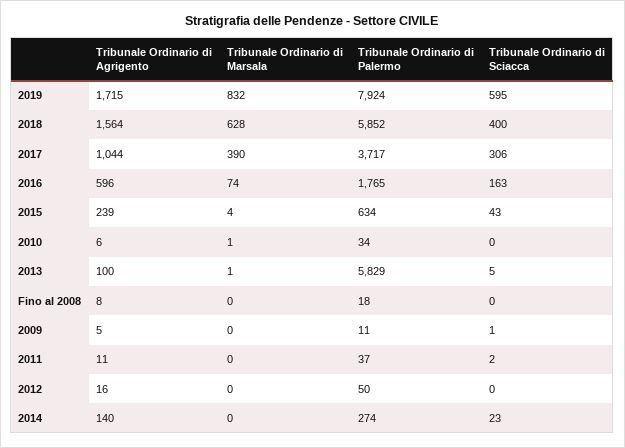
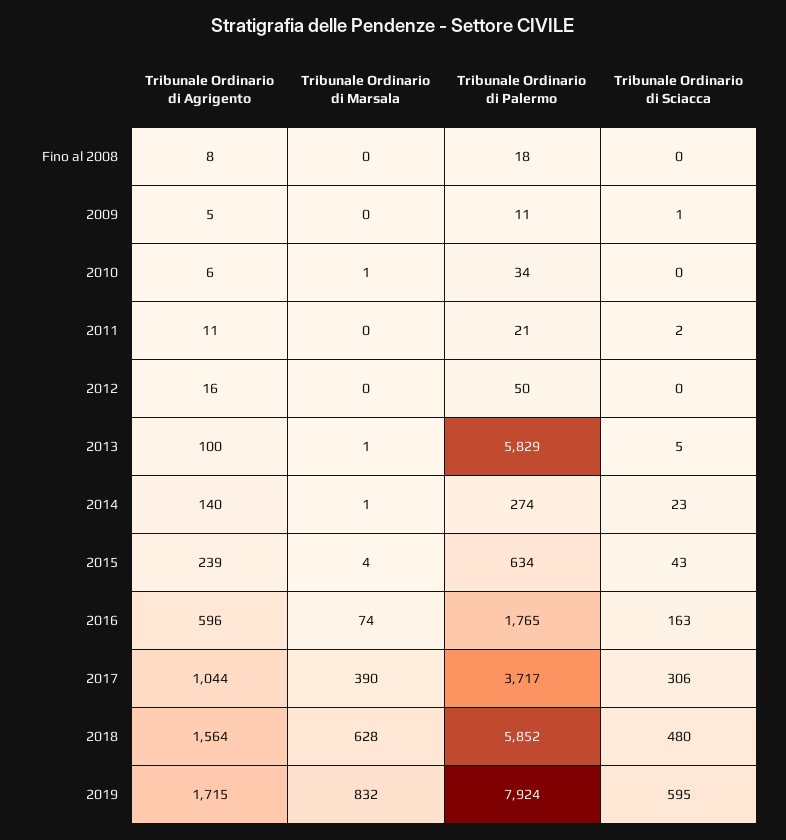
Tribunale Ordinario di Sciacca, 2018: 400 -> 480
Tribunale Ordinario di Palermo, 2011: 37 -> 21
Tribunale Ordinario di Marsala, 2014: 0 -> 1

